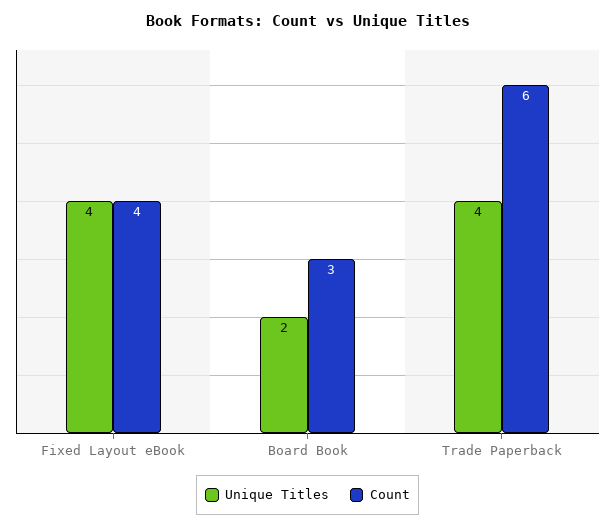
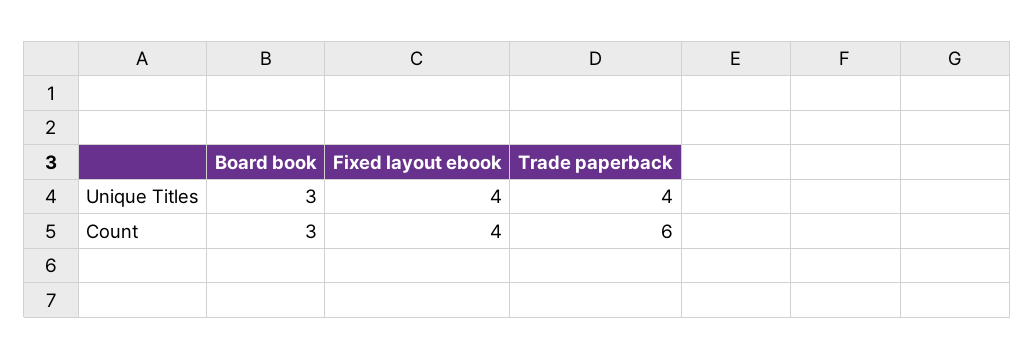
Unique Titles, Board Book: 2 -> 3

